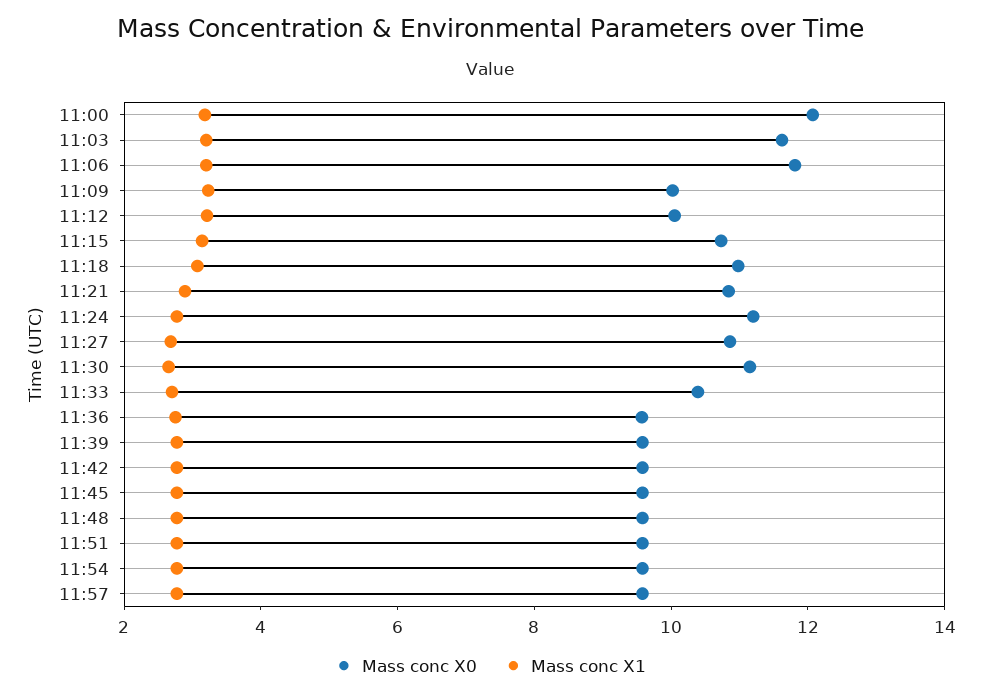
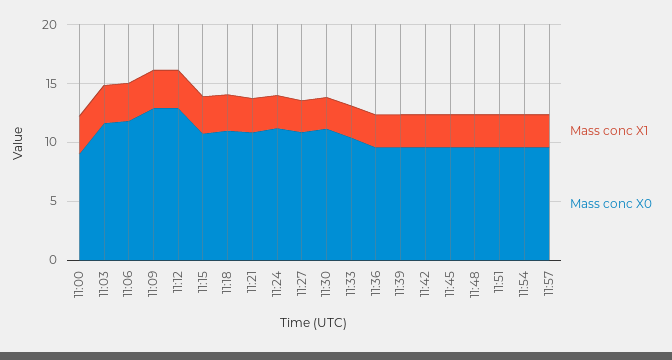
Mass conc X0, 11:00: 12 -> 9
Mass conc X0, 11:09: 10 -> 13
Mass conc X0, 11:12: 10 -> 13

